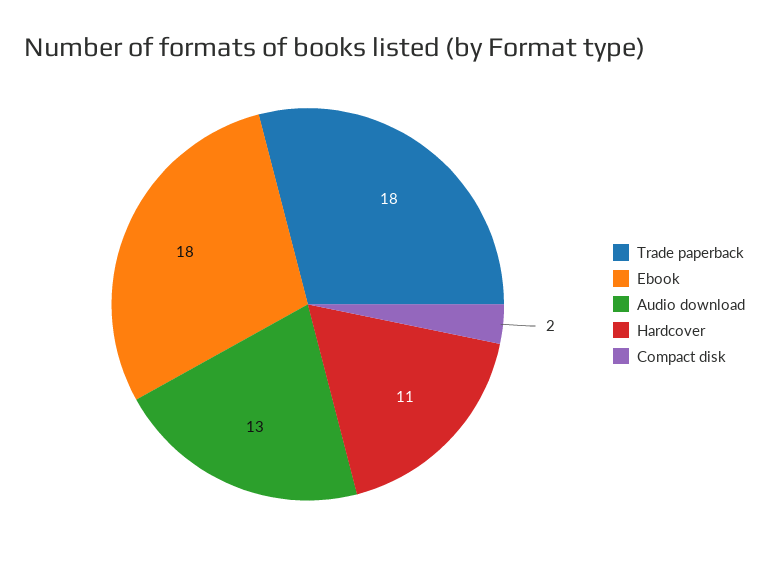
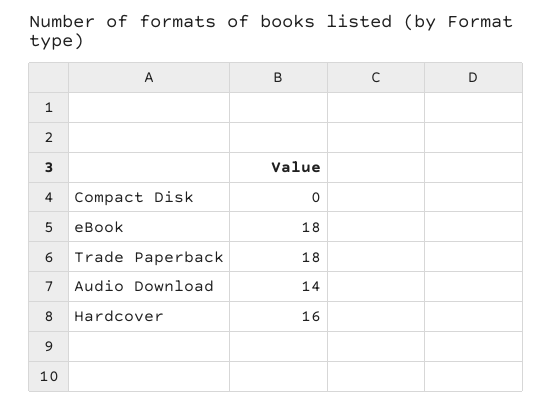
Audio download: 13 -> 14
Hardcover: 11 -> 16
Compact disk: 2 -> 0

